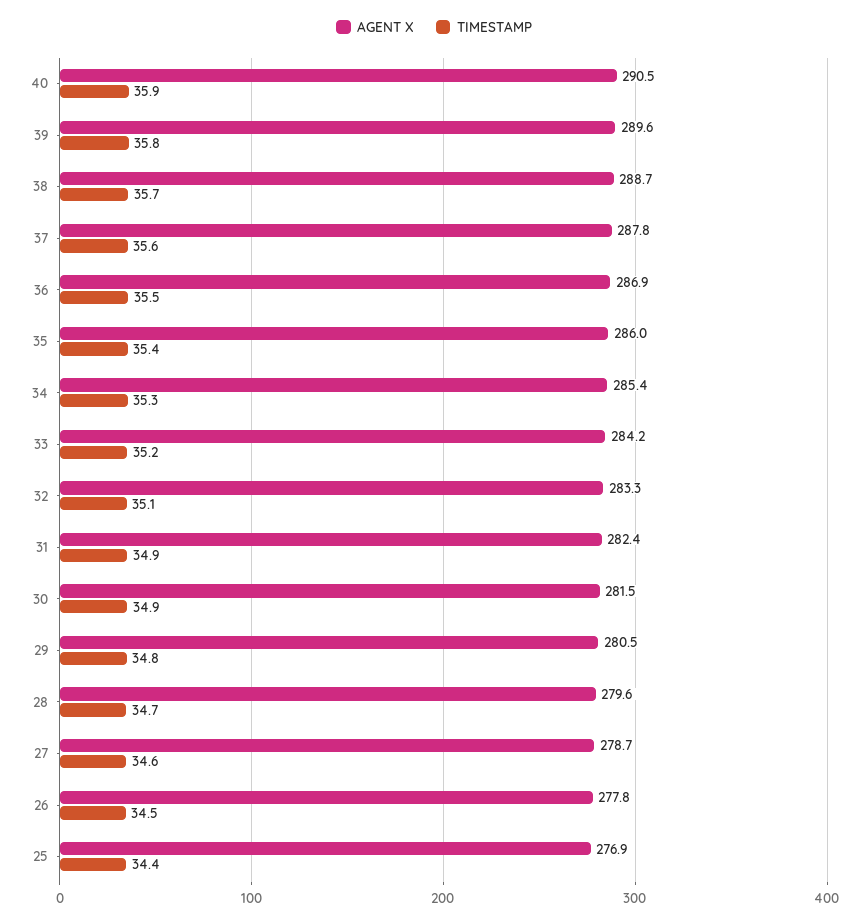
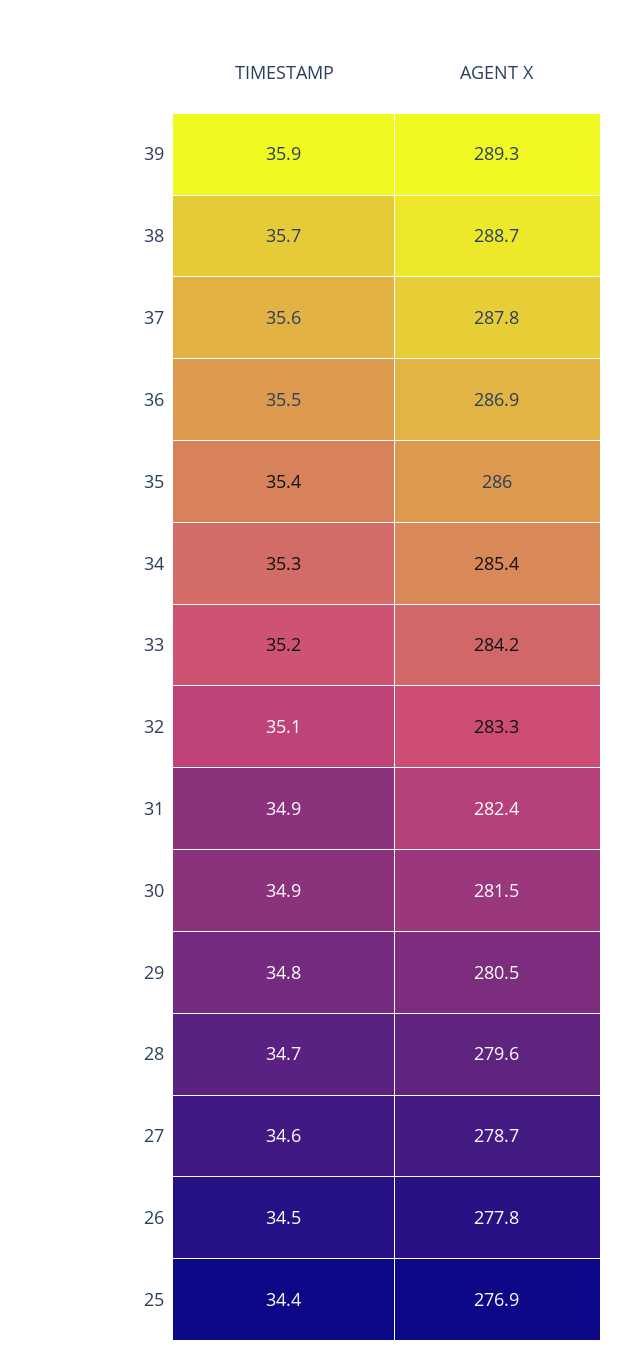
AGENT X, 40: 290.5 -> none
TIMESTAMP, 40: 35.9 -> none
AGENT X, 39: 289.6 -> 289.3
TIMESTAMP, 39: 35.8 -> 35.9

